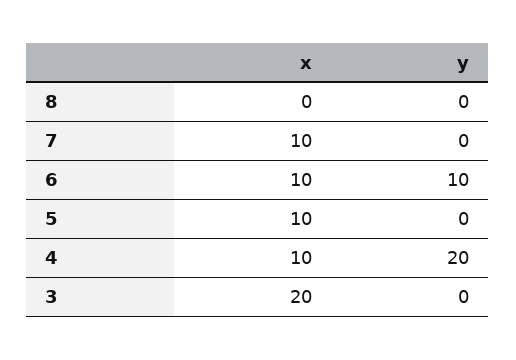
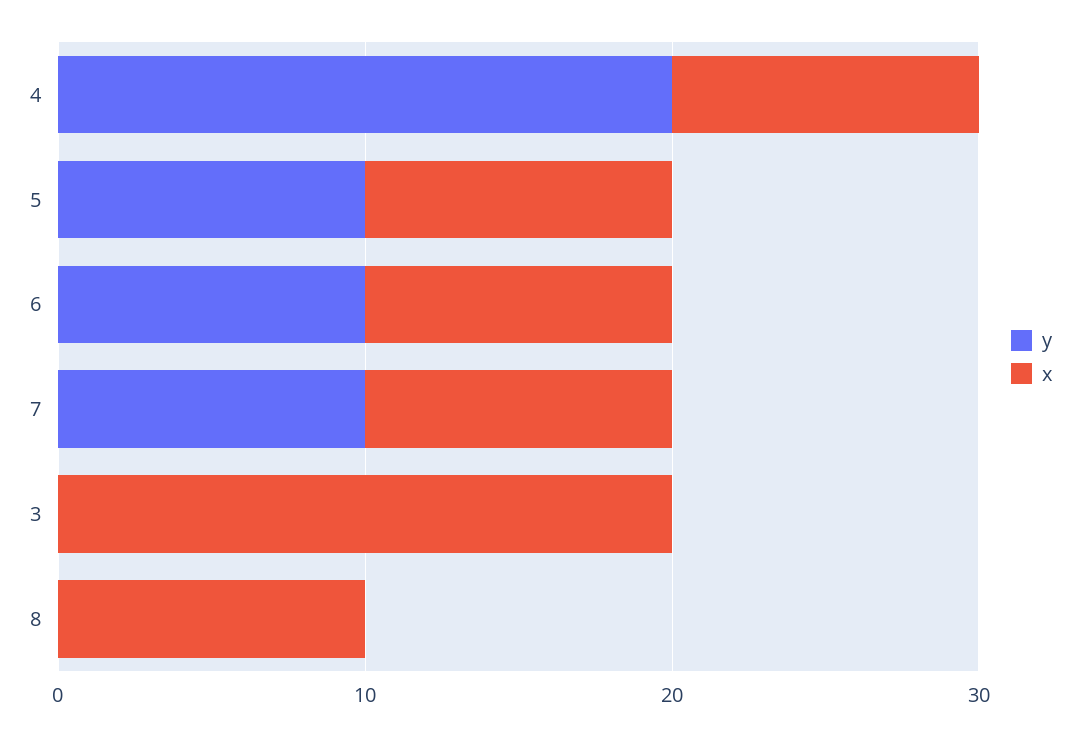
x, 8: 0 -> 10
y, 7: 0 -> 10
y, 5: 0 -> 10

